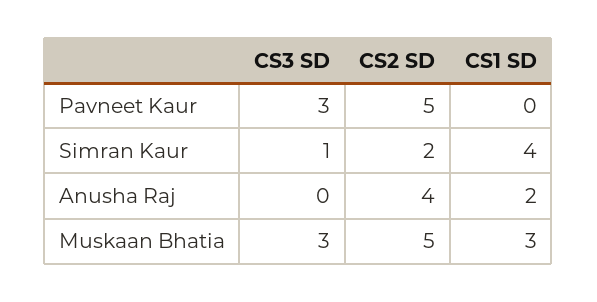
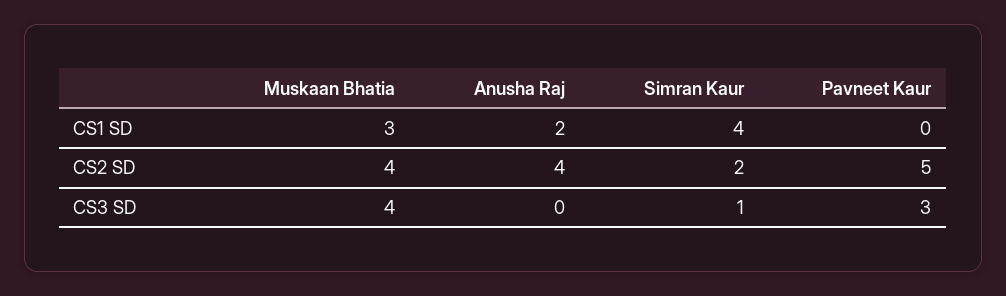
CS3 SD, Muskaan Bhatia: 3 -> 4
CS2 SD, Muskaan Bhatia: 5 -> 4

